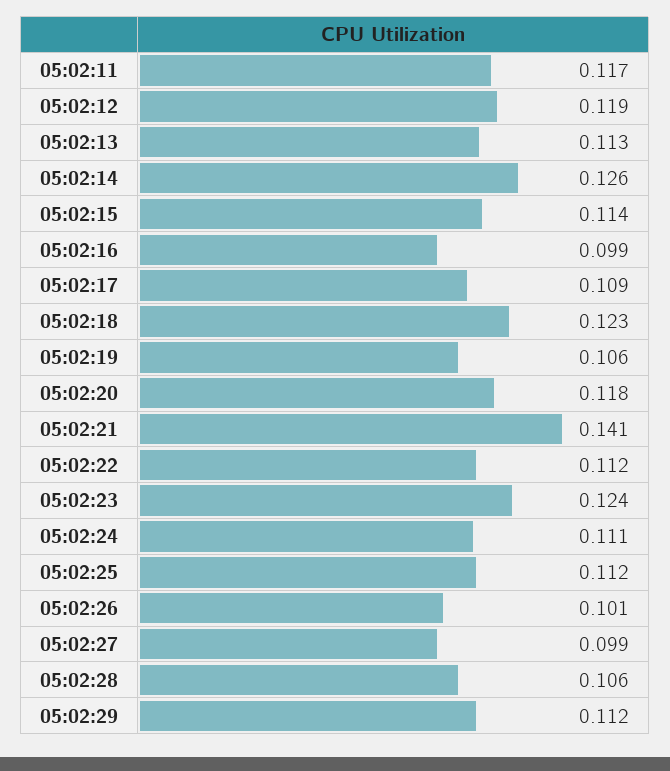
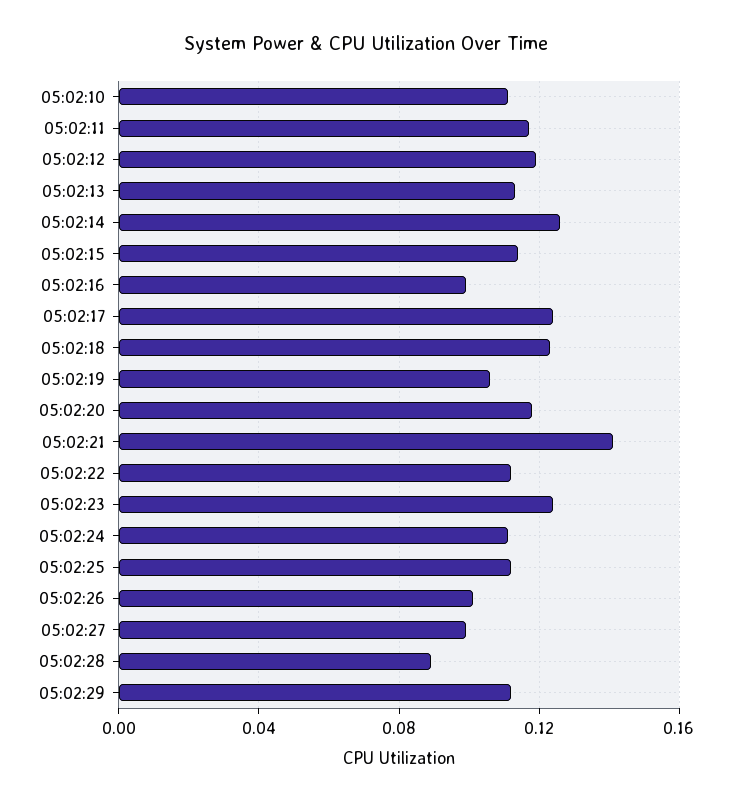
05:02:17: 0.109 -> 0.125
05:02:28: 0.106 -> 0.09
05:02:10: none -> 0.11

